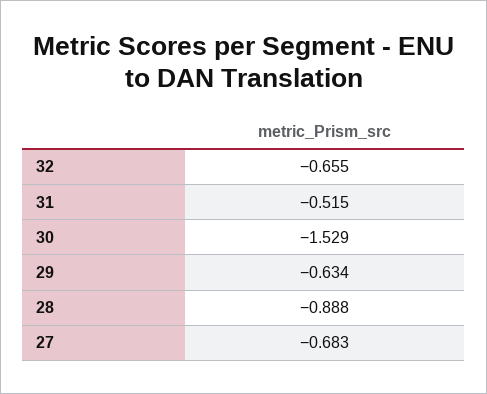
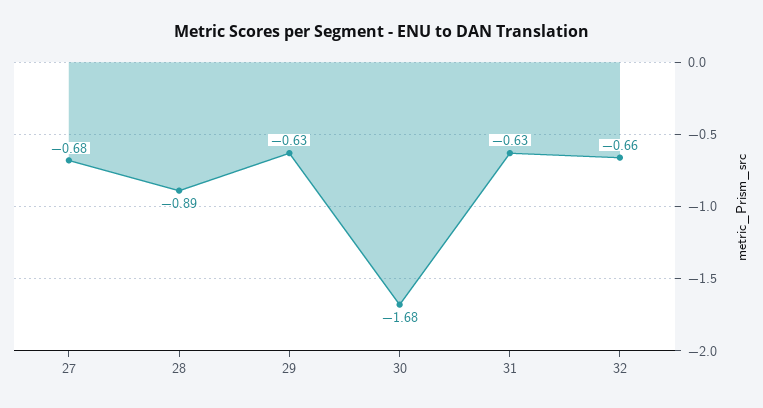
31: -0.515 -> -0.63
30: -1.529 -> -1.68

